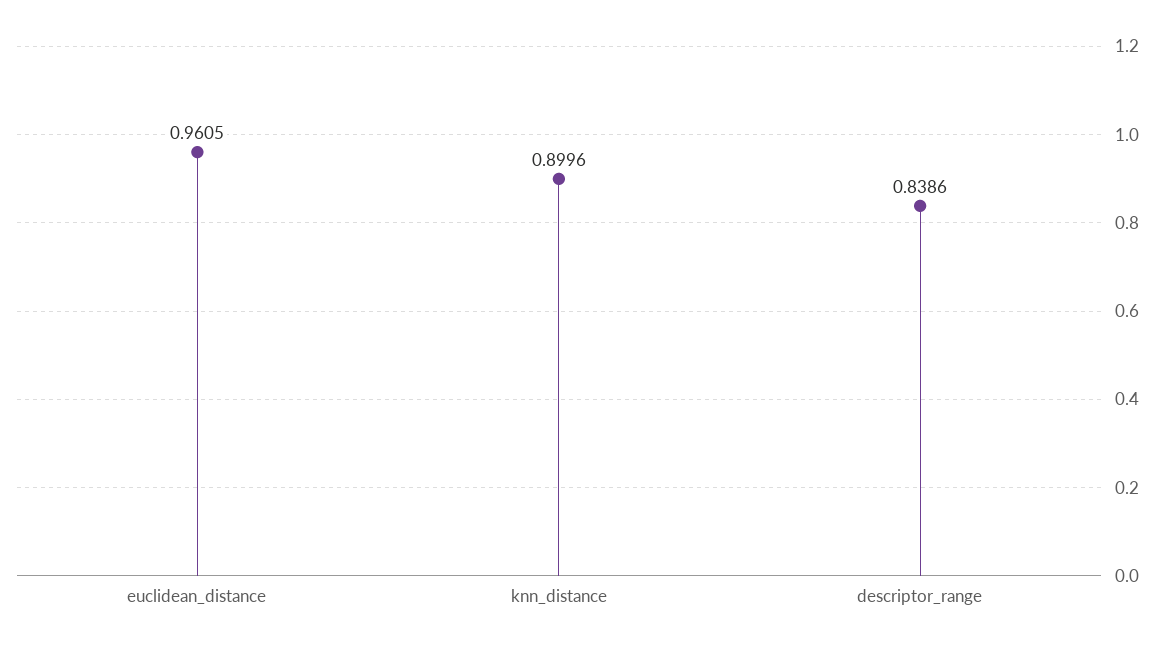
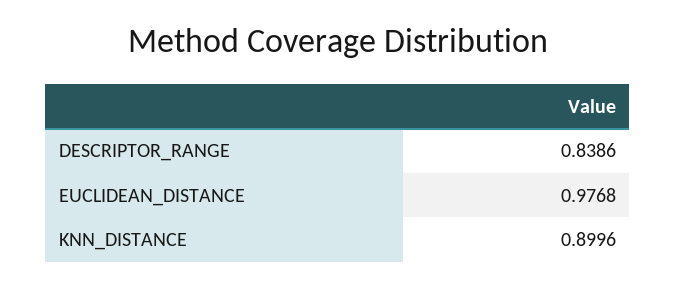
euclidean_distance: 0.9605 -> 0.9768

